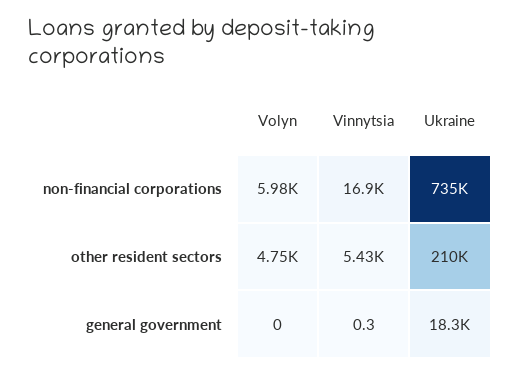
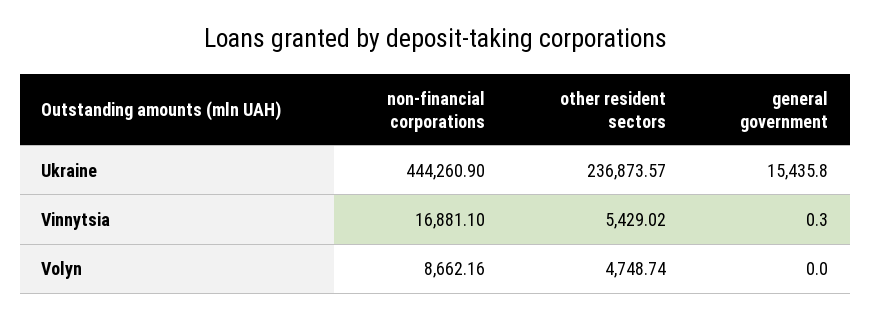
Volyn, non-financial corporations: 5980 -> 8662.16
Ukraine, non-financial corporations: 735000 -> 444260.9
Ukraine, other resident sectors: 210000 -> 236873.57
Ukraine, general government: 18300 -> 15435.8

